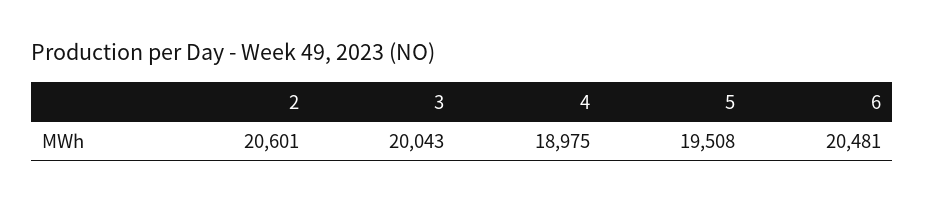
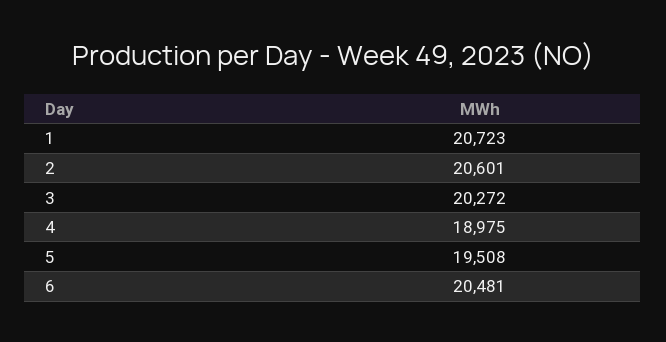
3: 20043 -> 20272
1: none -> 20723

